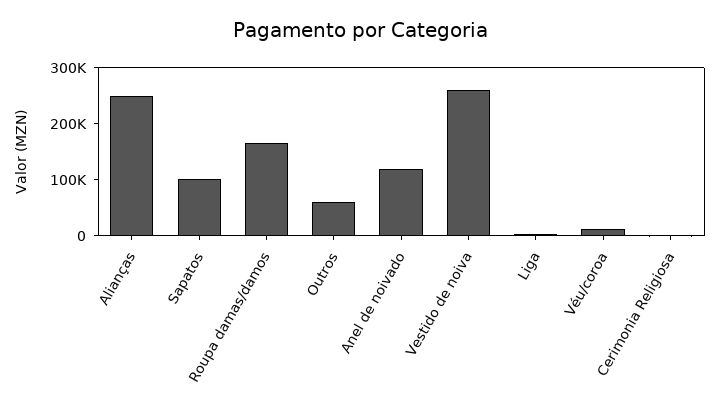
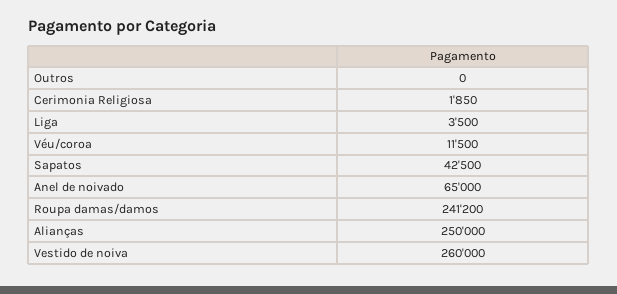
Sapatos: 100000 -> 42500
Roupa damas/damos: 160000 -> 241200
Outros: 60000 -> 0
Anel de noivado: 120000 -> 65000

